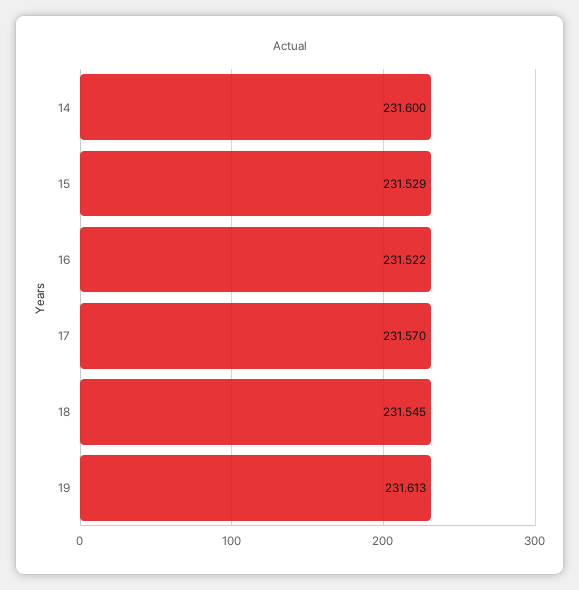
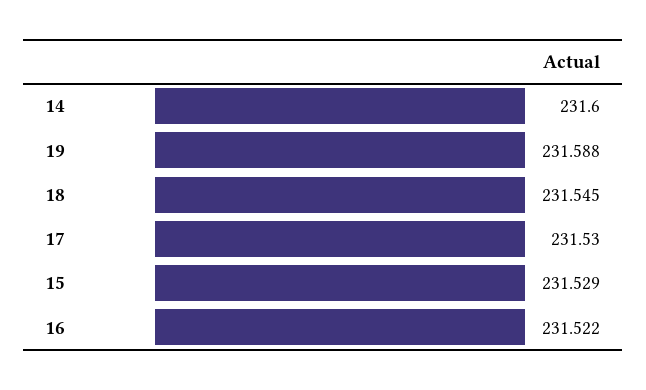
17: 231.57 -> 231.53
19: 231.613 -> 231.588

